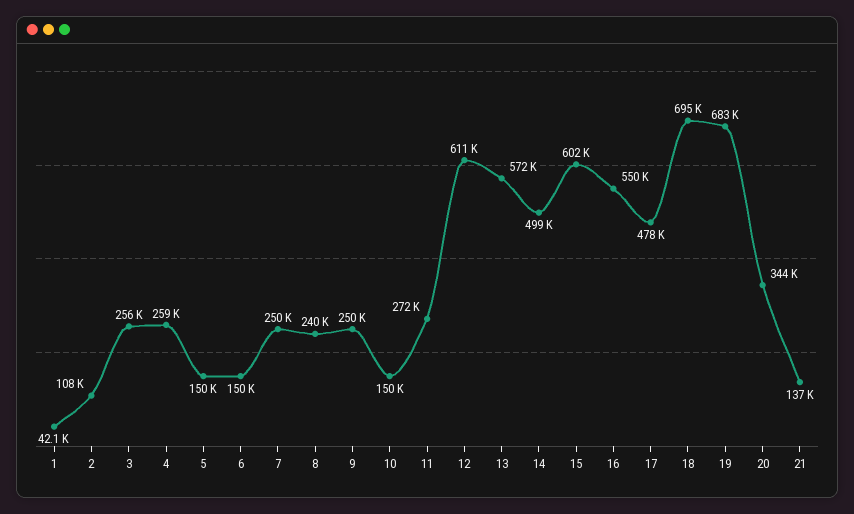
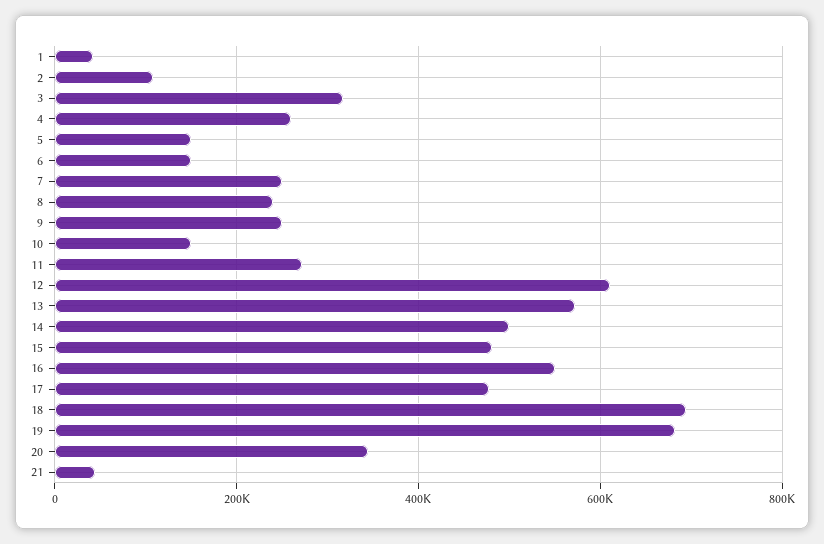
3: 256000 -> 320000
15: 602000 -> 480000
21: 137000 -> 40000

